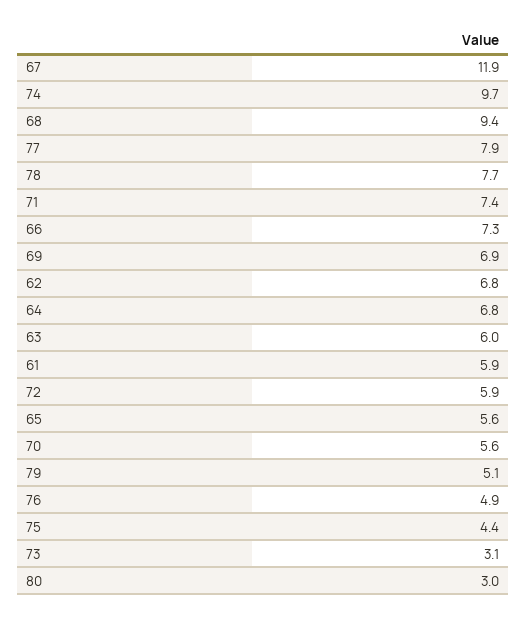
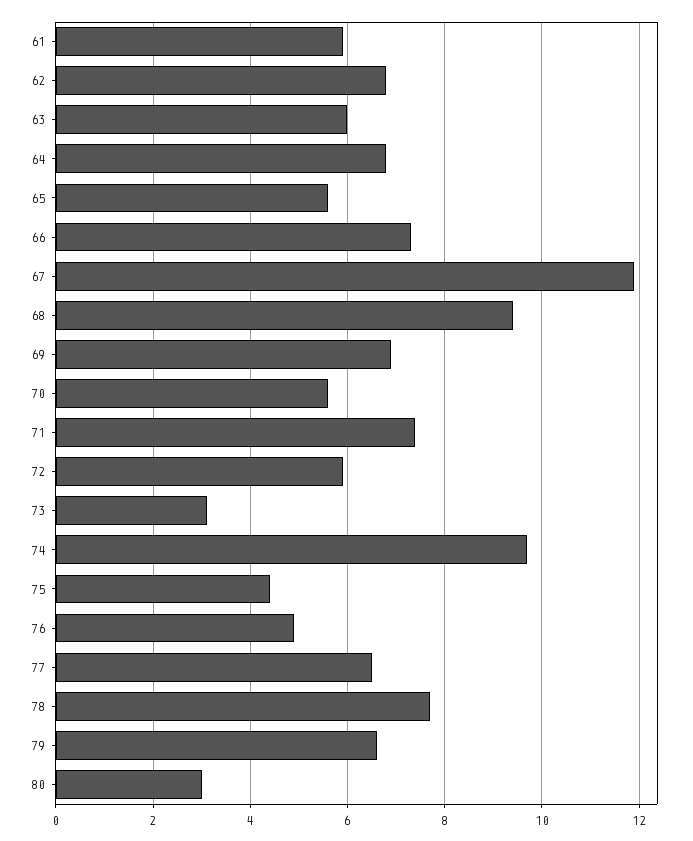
77: 7.9 -> 6.5
79: 5.1 -> 6.5

